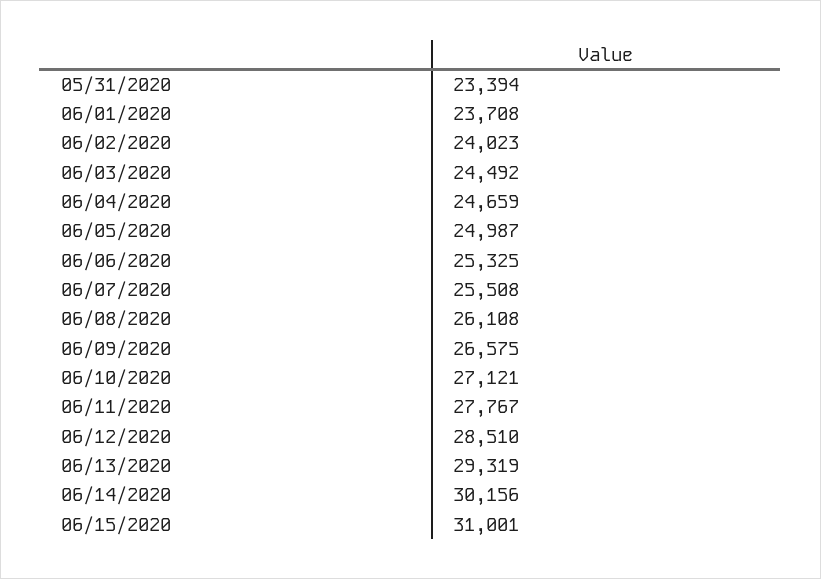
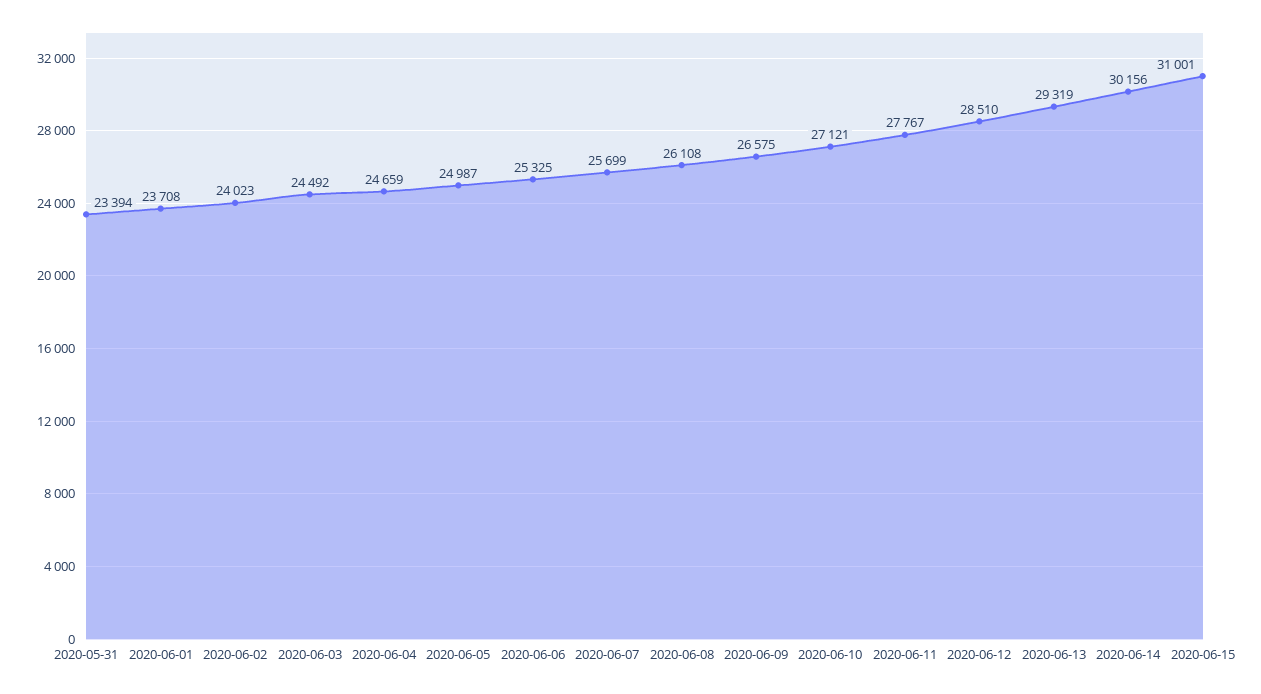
06/07/2020: 25508 -> 25699

